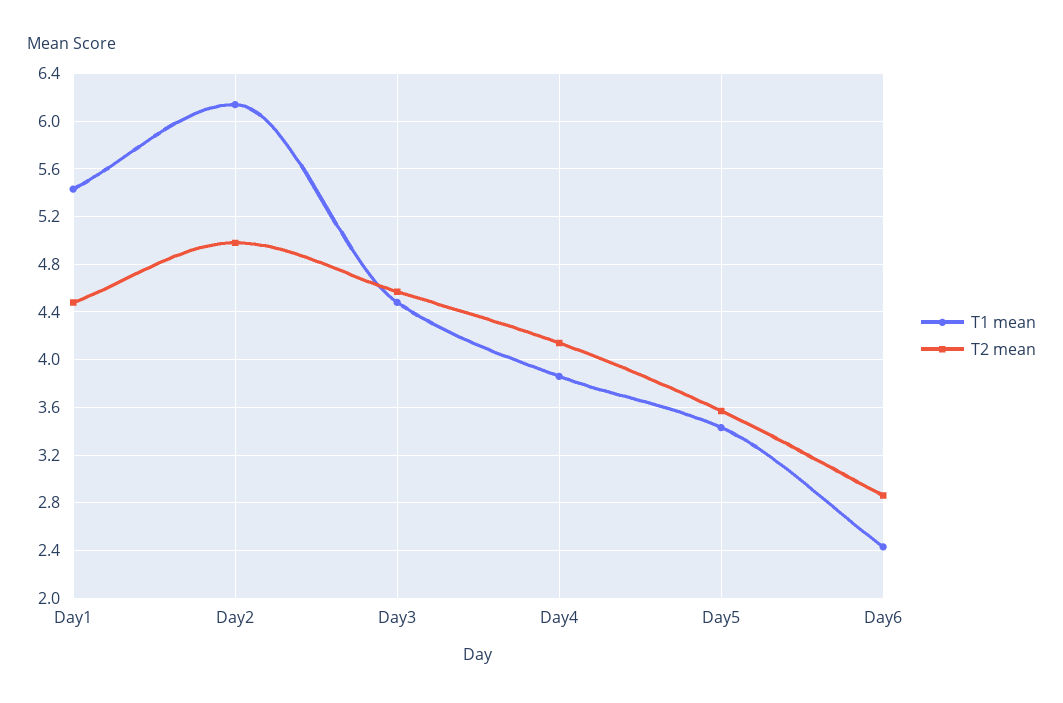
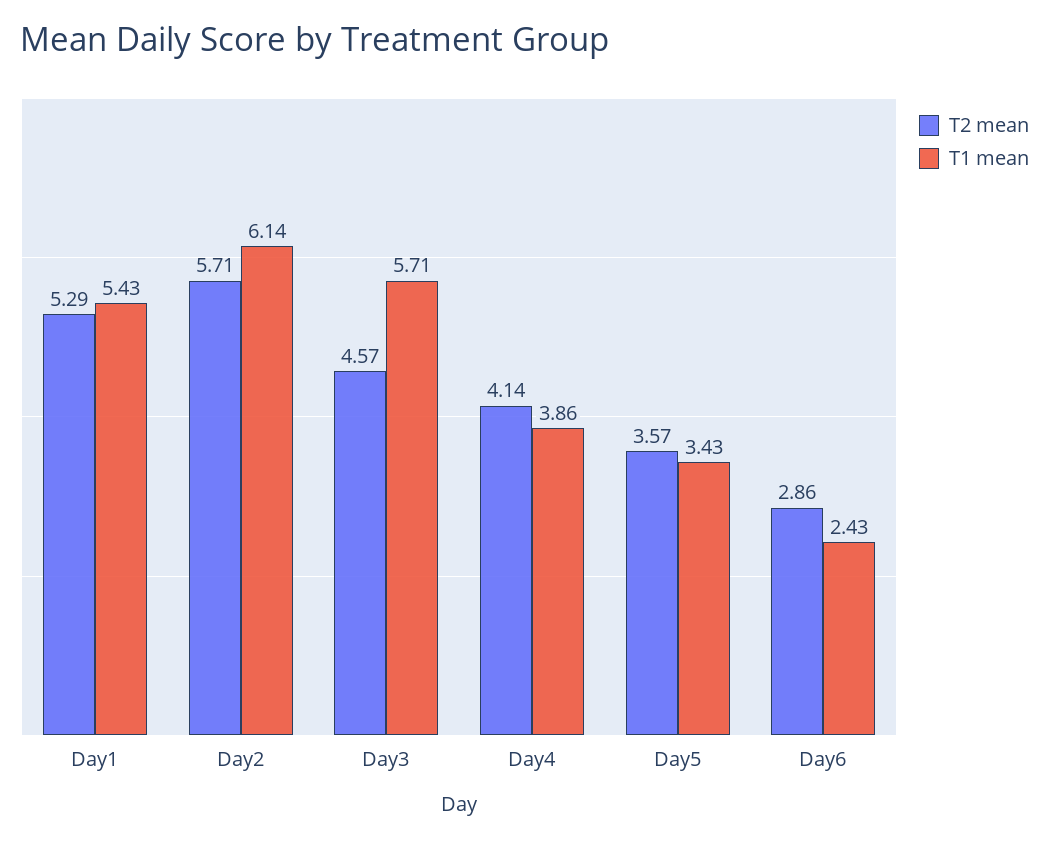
T2 mean, Day1: 4.5 -> 5.29
T2 mean, Day2: 5 -> 5.71
T1 mean, Day3: 4.5 -> 5.71

